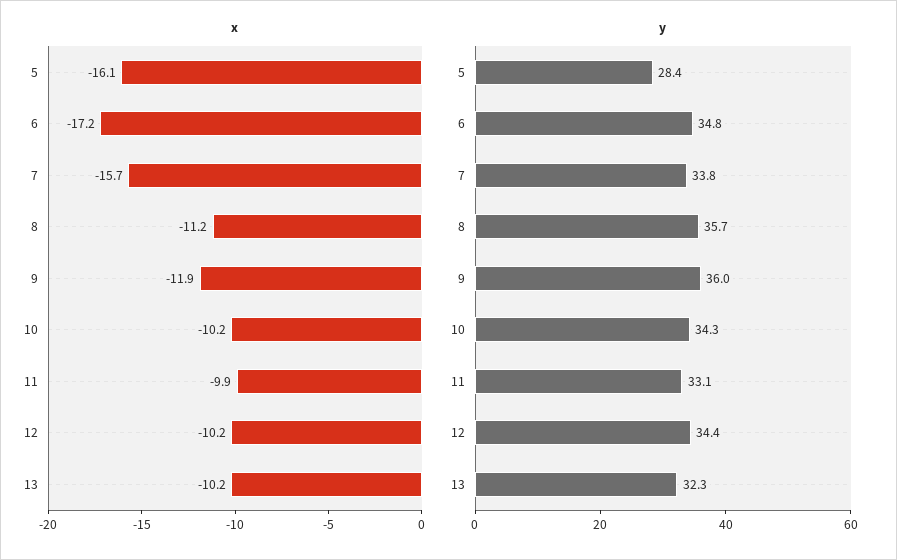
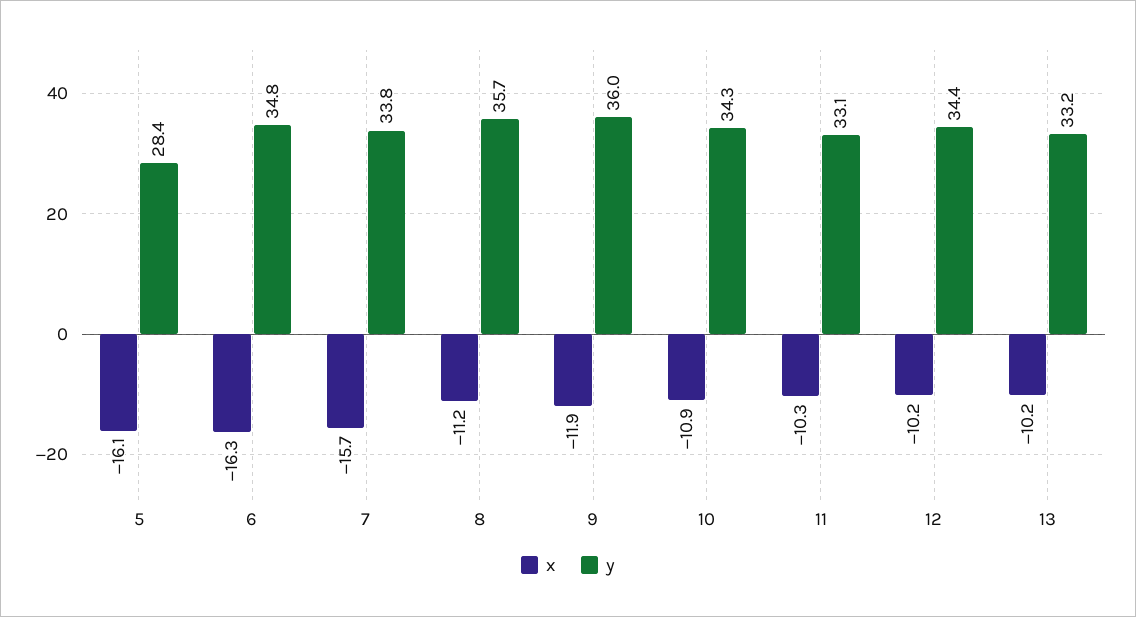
x, 6: -17.2 -> -16.3
x, 10: -10.2 -> -10.9
x, 11: -9.9 -> -10.3
y, 13: 32.3 -> 33.2

